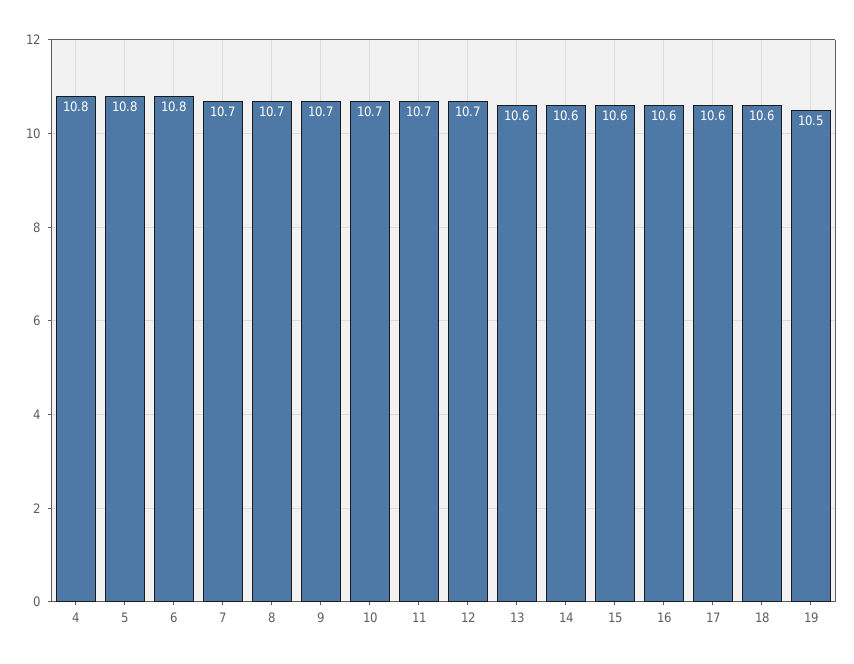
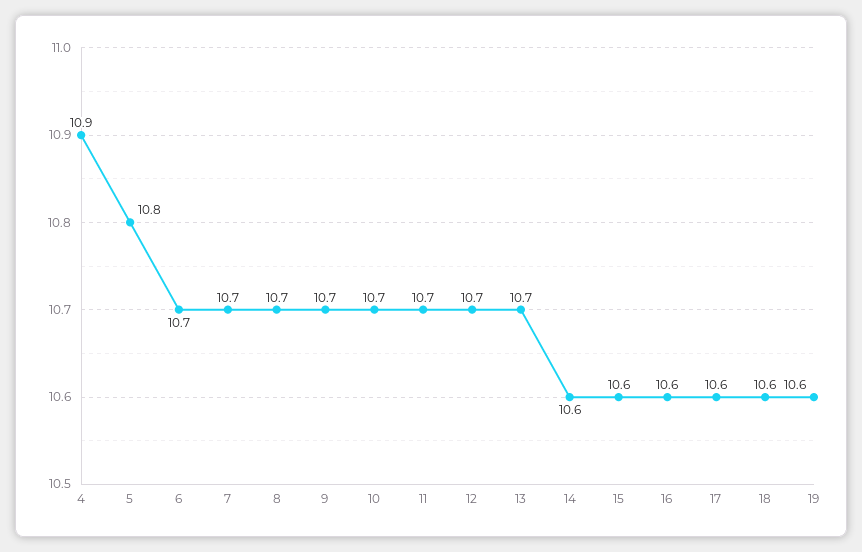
4: 10.8 -> 10.9
6: 10.8 -> 10.7
13: 10.6 -> 10.7
19: 10.5 -> 10.6

